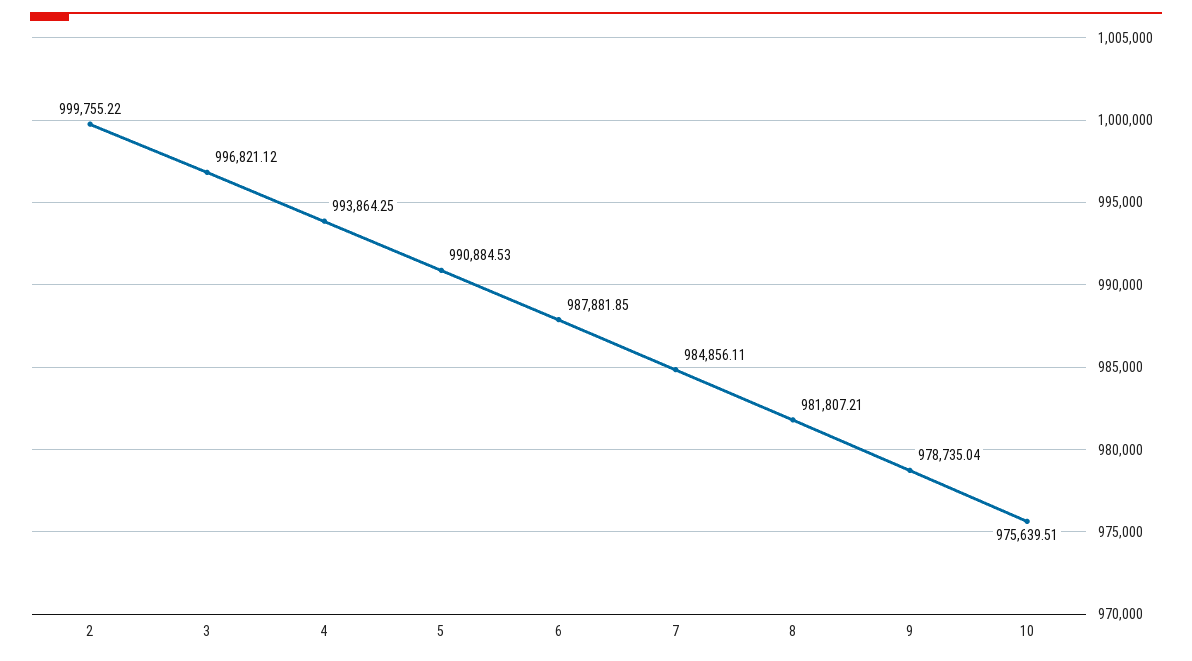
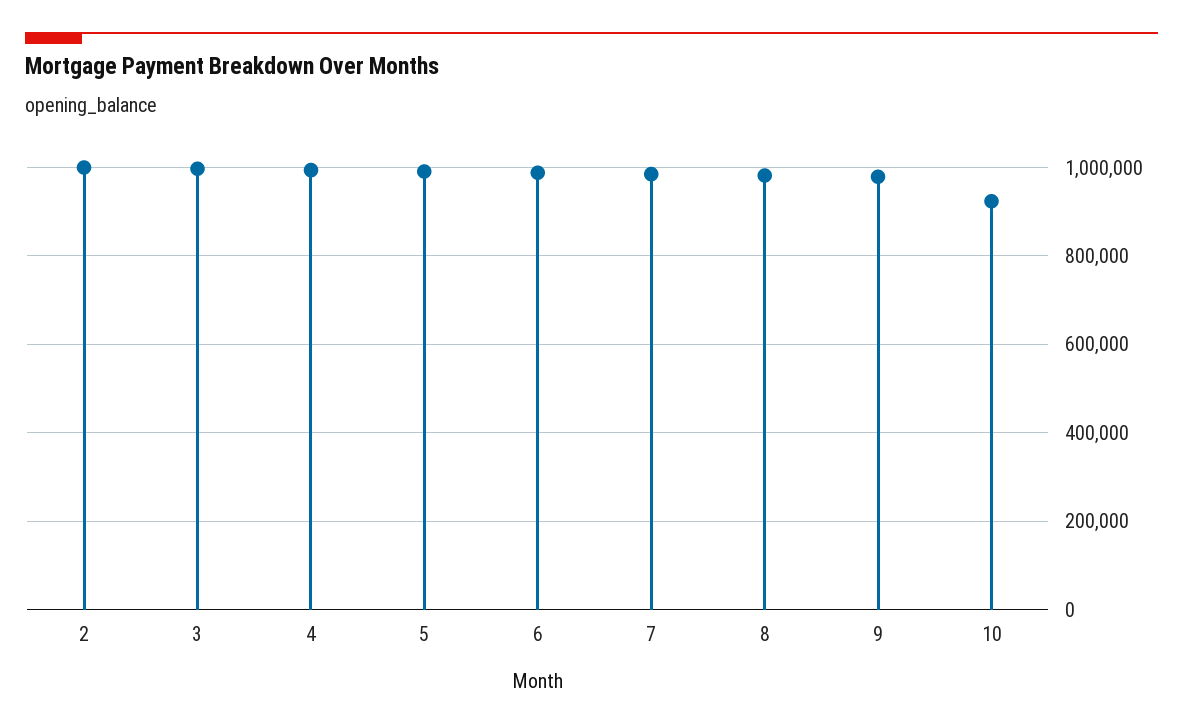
10: 975639.51 -> 920000

